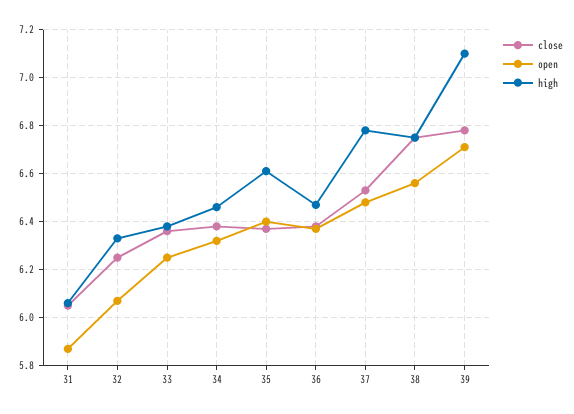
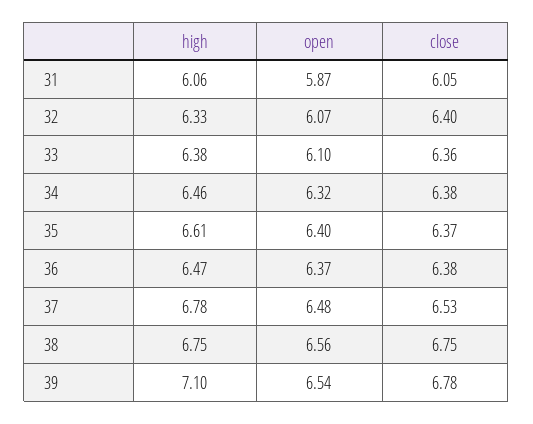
close, 32: 6.25 -> 6.4
open, 33: 6.25 -> 6.1
open, 39: 6.7 -> 6.54

